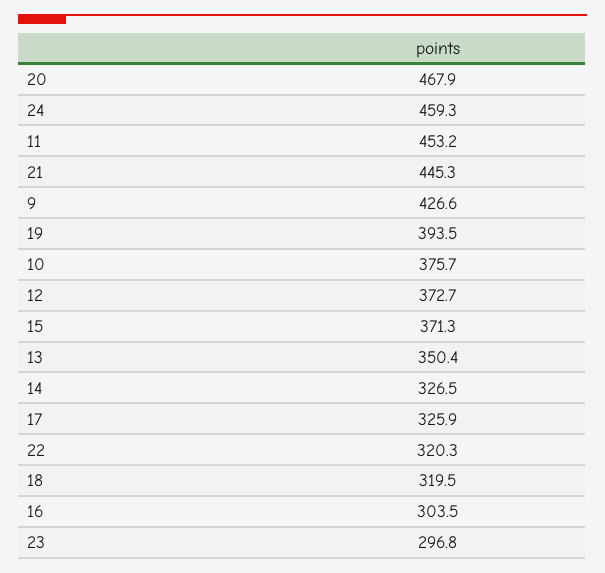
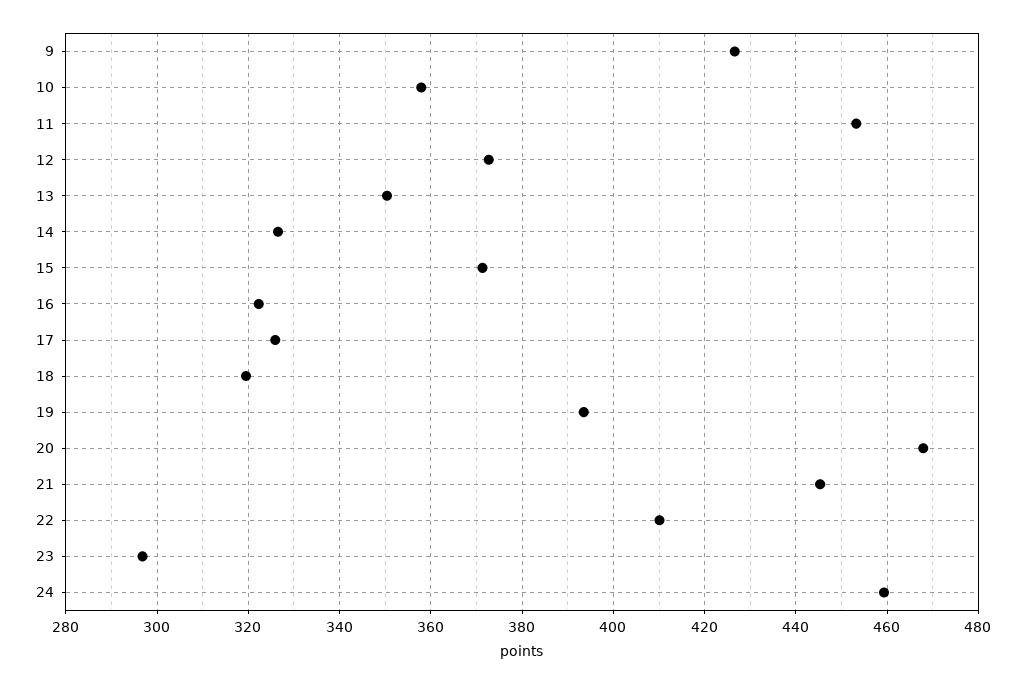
10: 375.7 -> 358
22: 320.3 -> 410
16: 303.5 -> 322

